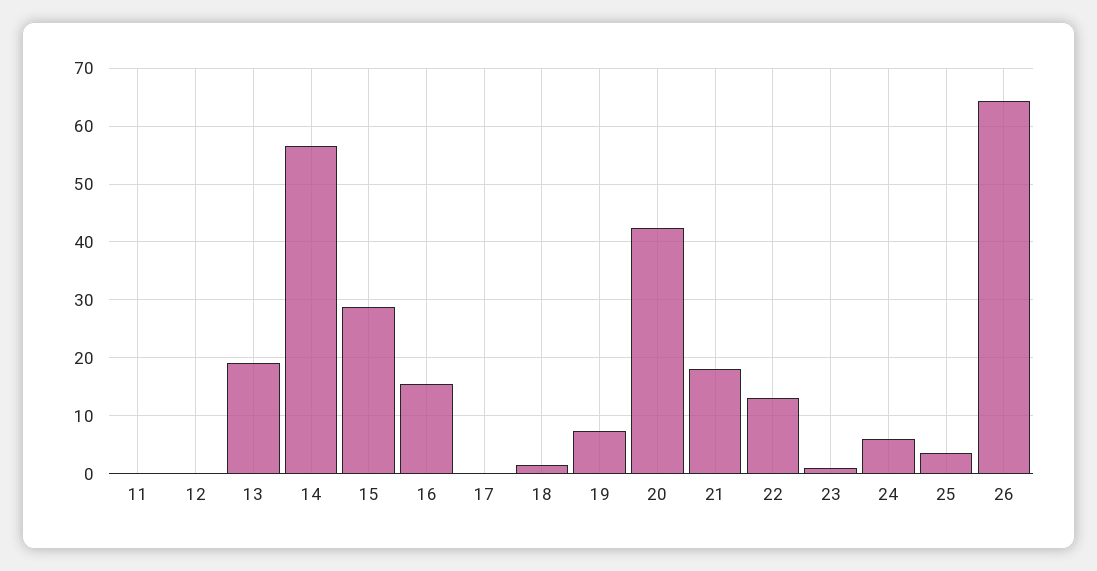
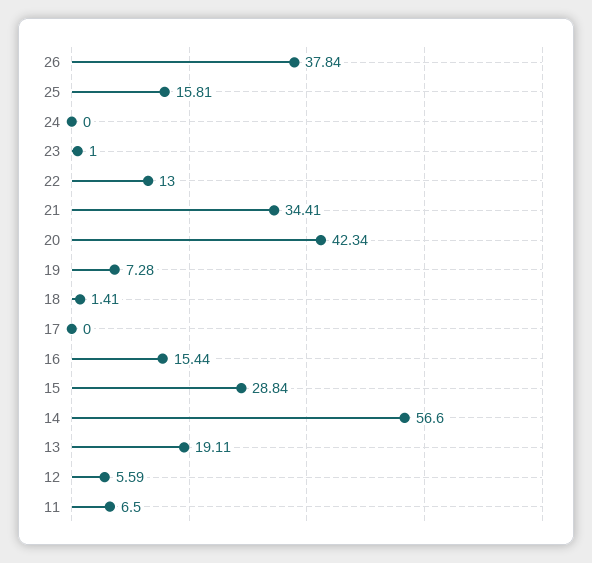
11: 0 -> 6.5
12: 0 -> 5.59
21: 18 -> 34.41
24: 6 -> 0
25: 4 -> 15.81
26: 64 -> 37.84

